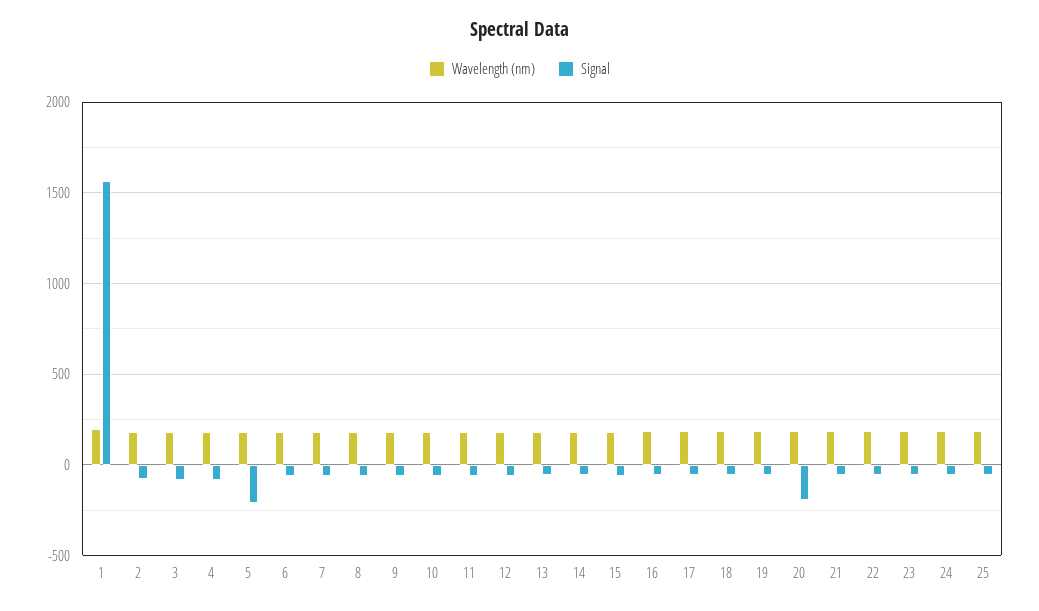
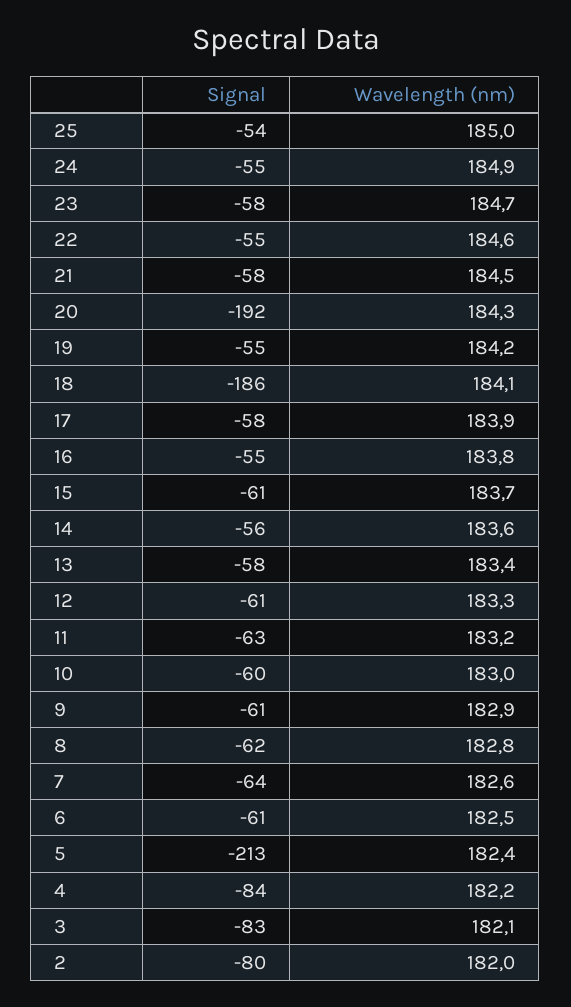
Wavelength (nm), 1: 200 -> none
Signal, 1: 1550 -> none
Signal, 18: -50 -> -186

